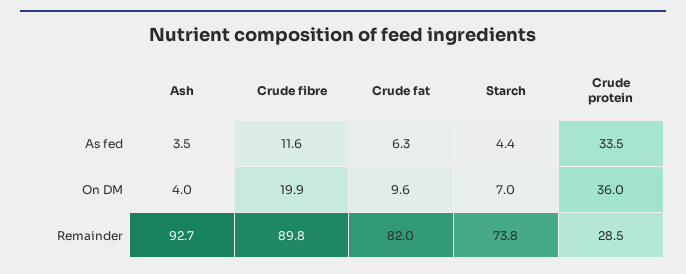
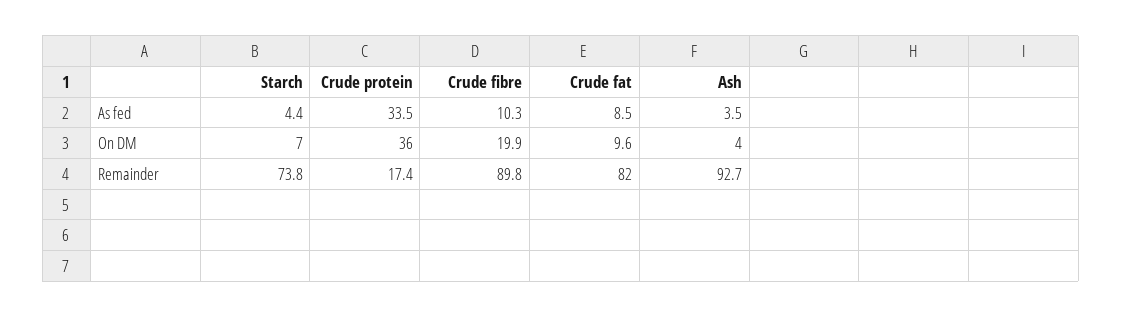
Crude fibre, As fed: 11.6 -> 10.3
Crude fat, As fed: 6.3 -> 8.5
Crude protein, Remainder: 28.5 -> 17.4

